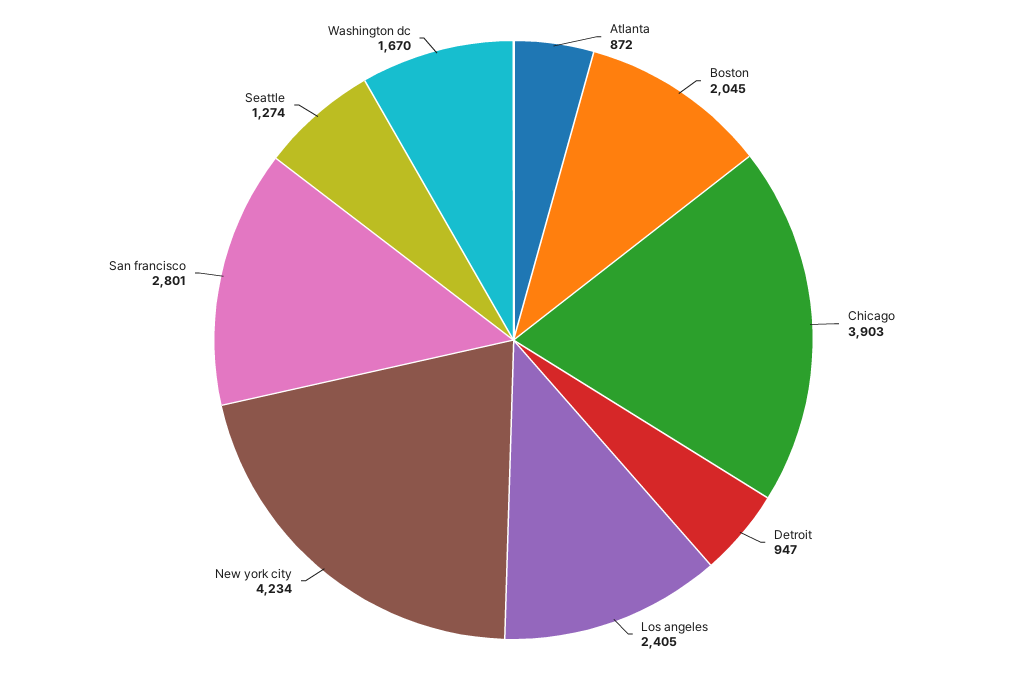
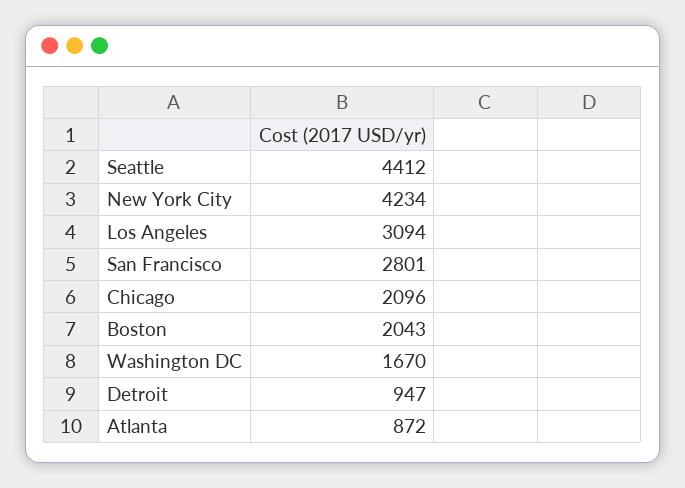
Boston: 2045 -> 2043
Chicago: 3903 -> 2096
Los angeles: 2405 -> 3094
Seattle: 1274 -> 4412

